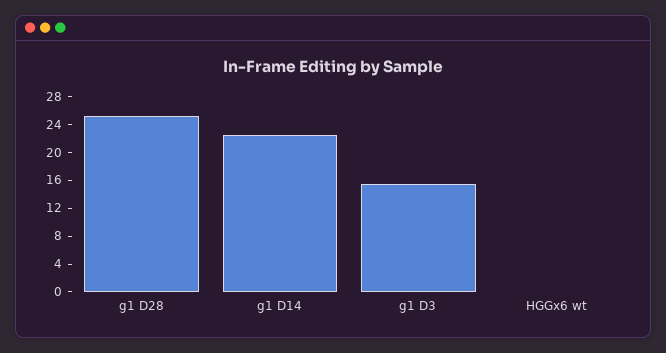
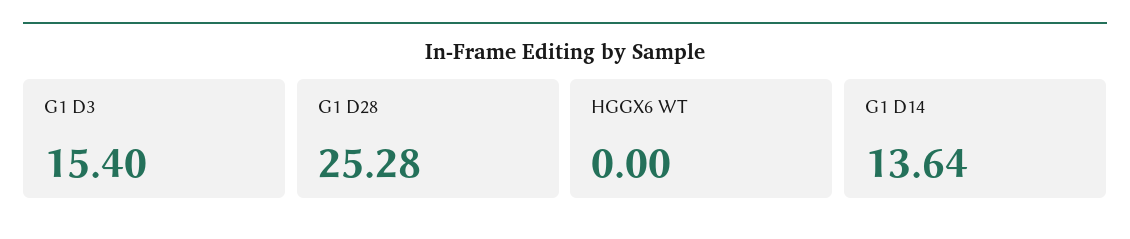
g1 D14: 22 -> 13.64

